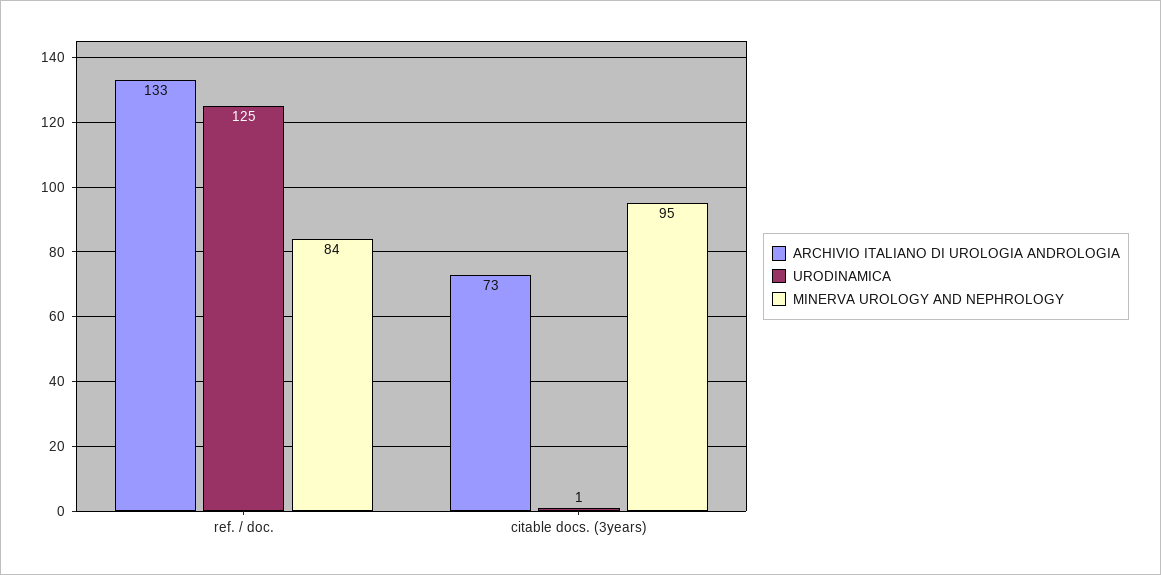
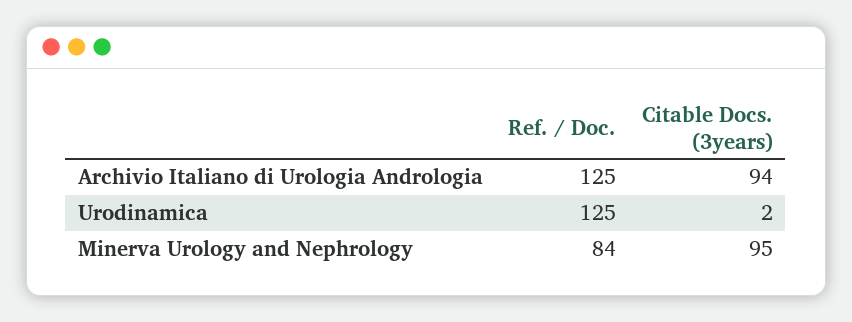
ARCHIVIO ITALIANO DI UROLOGIA ANDROLOGIA, ref. / doc.: 133 -> 125
ARCHIVIO ITALIANO DI UROLOGIA ANDROLOGIA, citable docs. (3years): 73 -> 94
URODINAMICA, citable docs. (3years): 1 -> 2

